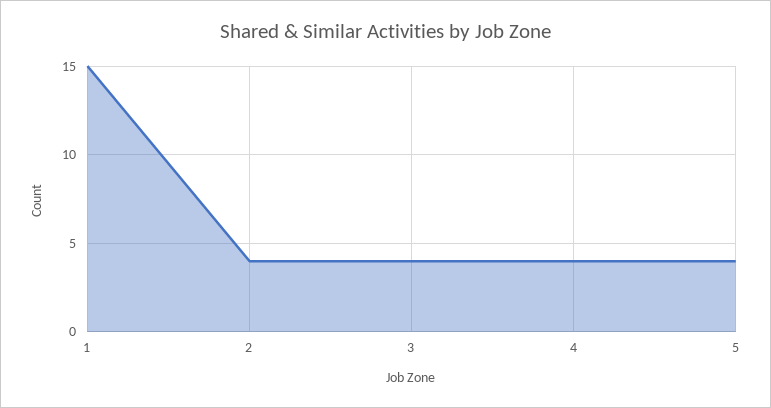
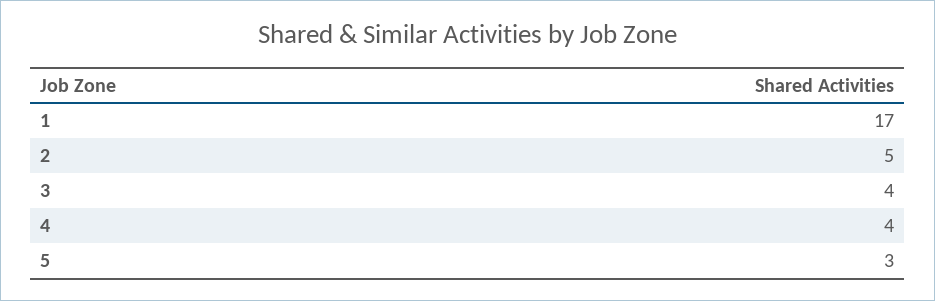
1: 15 -> 17
2: 4 -> 5
5: 4 -> 3

